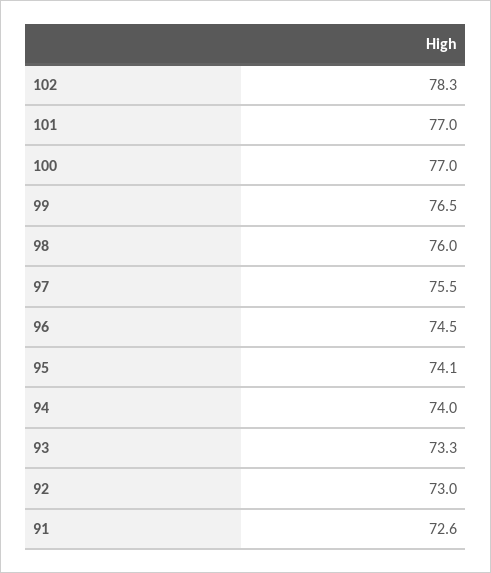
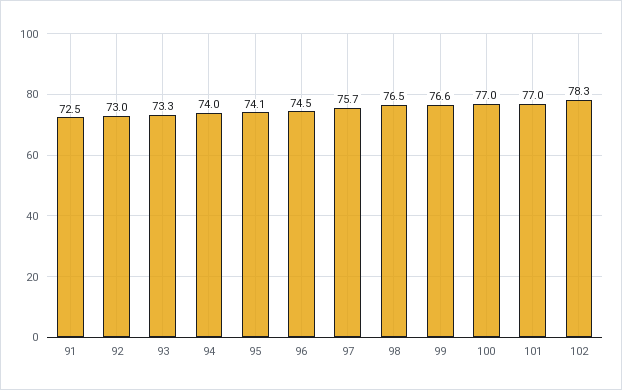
99: 76.5 -> 76.6
98: 76 -> 76.5
97: 75.5 -> 75.7
91: 72.6 -> 72.5

